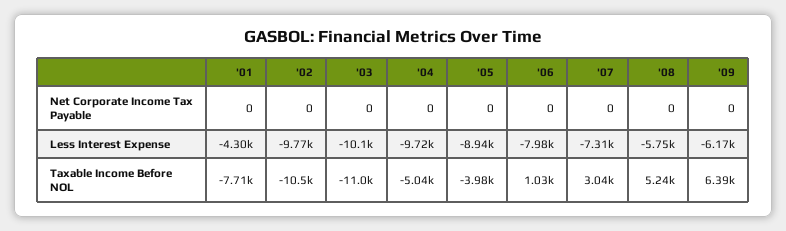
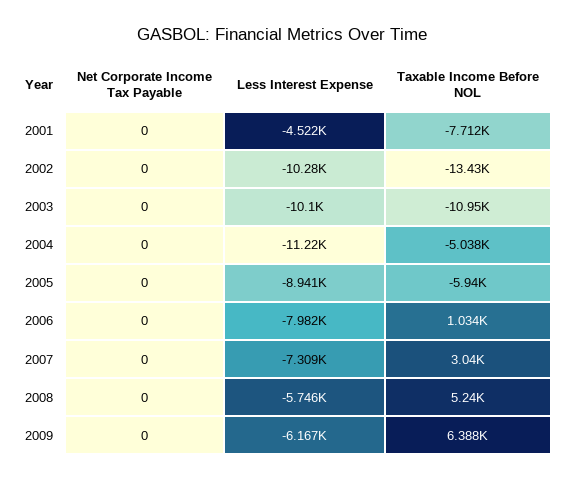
'01, Less Interest Expense: -4300 -> -4522
'02, Less Interest Expense: -9770 -> -10280
'04, Less Interest Expense: -9720 -> -11220
'02, Taxable Income Before NOL: -10500 -> -13430
'05, Taxable Income Before NOL: -3980 -> -5940

